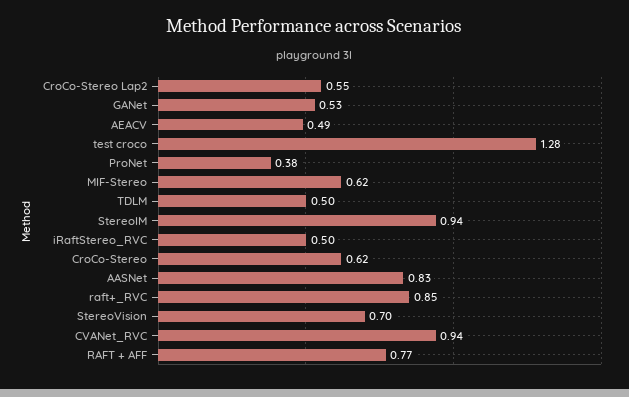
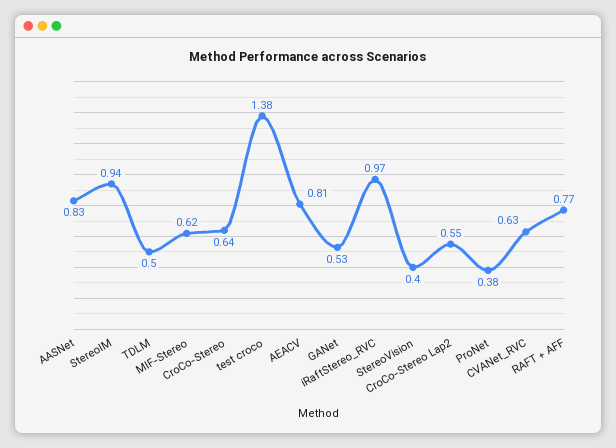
AEACV: 0.49 -> 0.81
test croco: 1.28 -> 1.38
iRaftStereo_RVC: 0.5 -> 0.97
CroCo-Stereo: 0.62 -> 0.64
raft+_RVC: 0.85 -> none
StereoVision: 0.7 -> 0.4
CVANet_RVC: 0.94 -> 0.63

